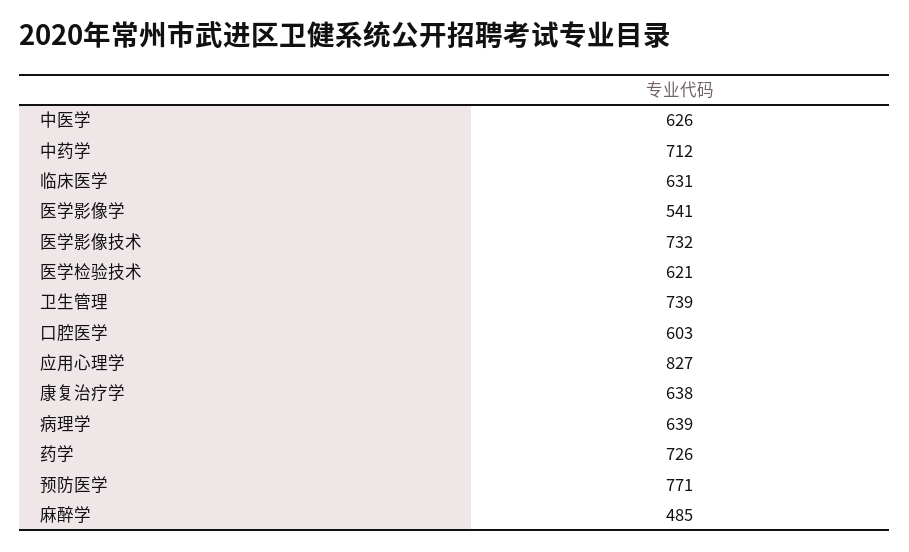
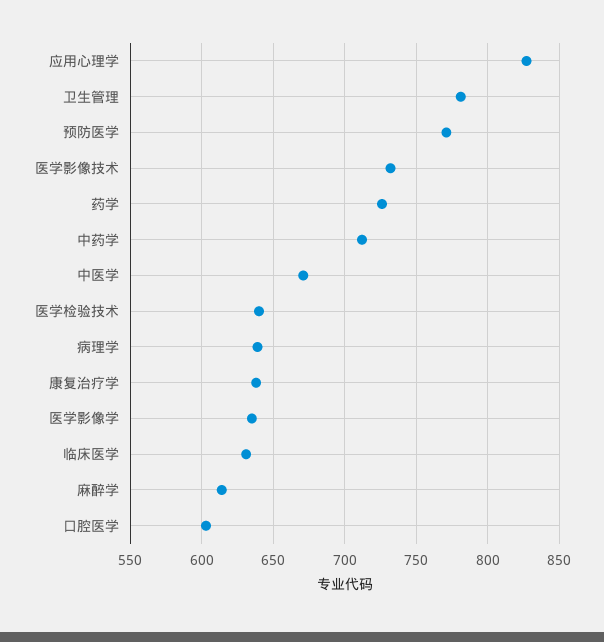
中医学: 626 -> 670
医学影像学: 541 -> 635
医学检验技术: 621 -> 640
卫生管理: 739 -> 780
麻醉学: 485 -> 615

